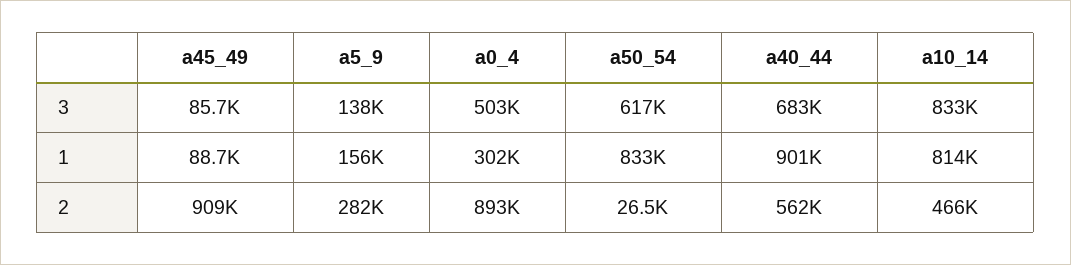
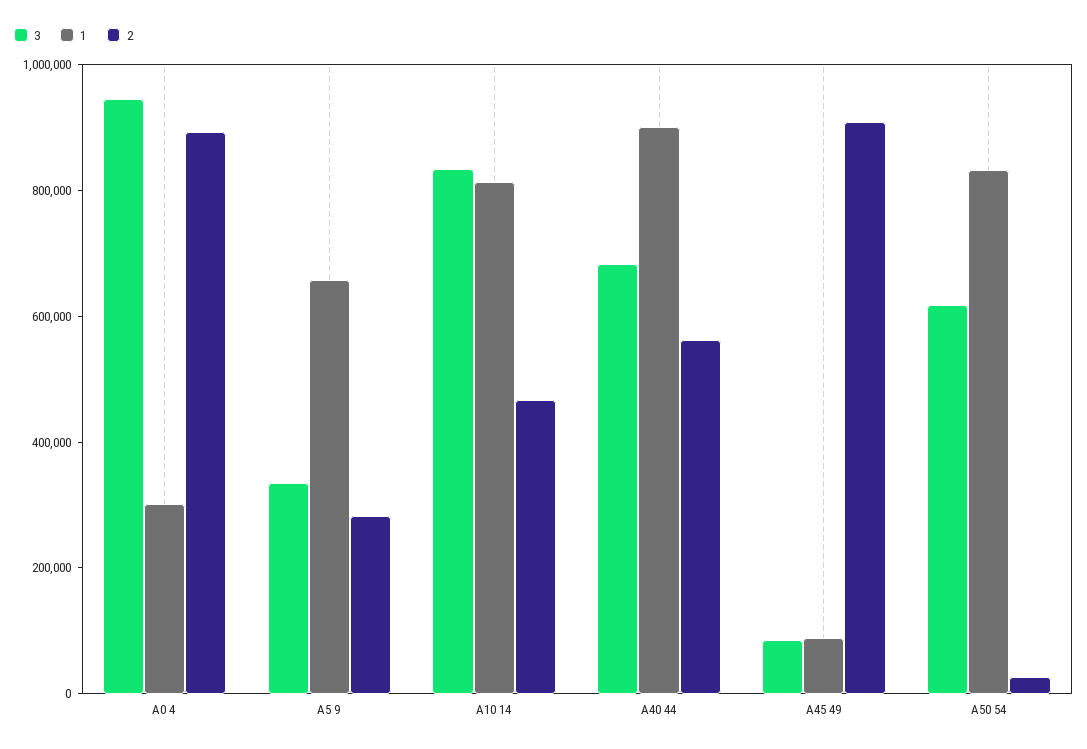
3, a5_9: 138000 -> 350000
3, a0_4: 503000 -> 950000
1, a5_9: 156000 -> 650000

